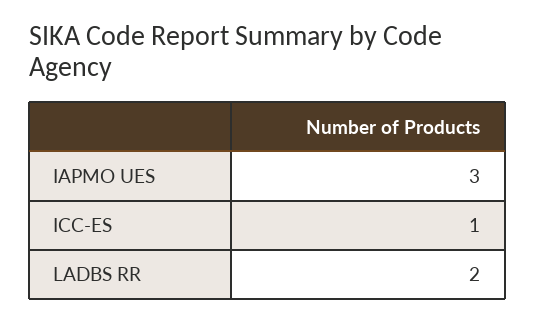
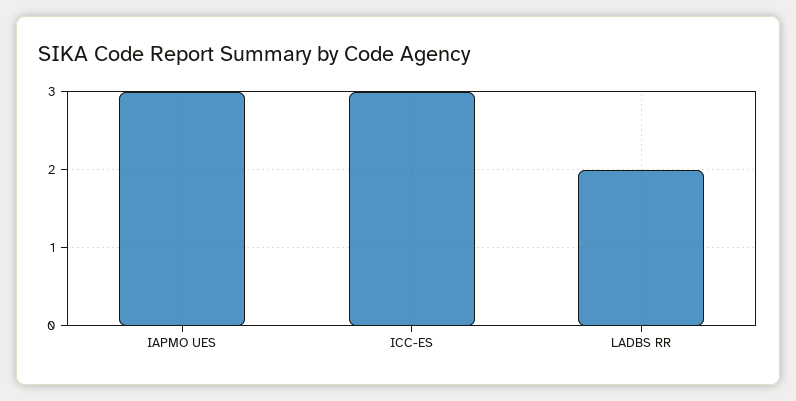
ICC-ES: 1 -> 3

